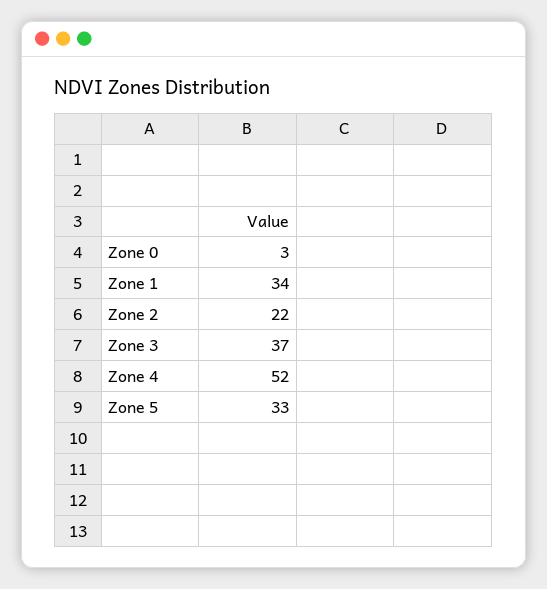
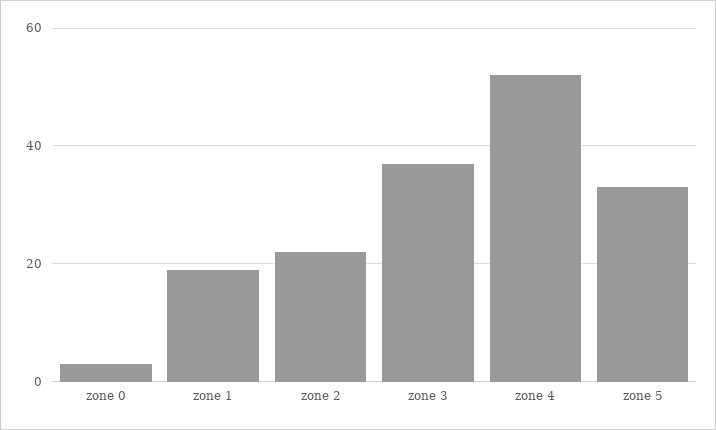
Zone 1: 34 -> 20

